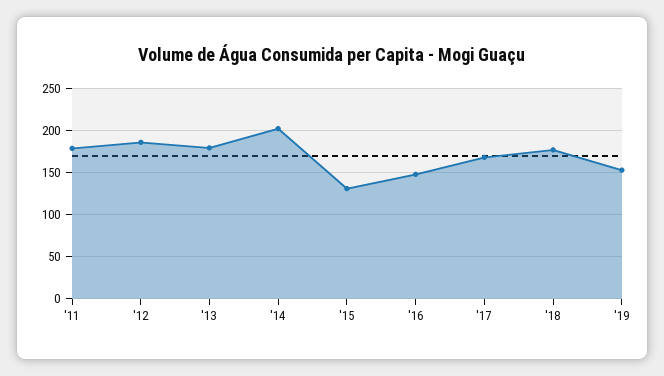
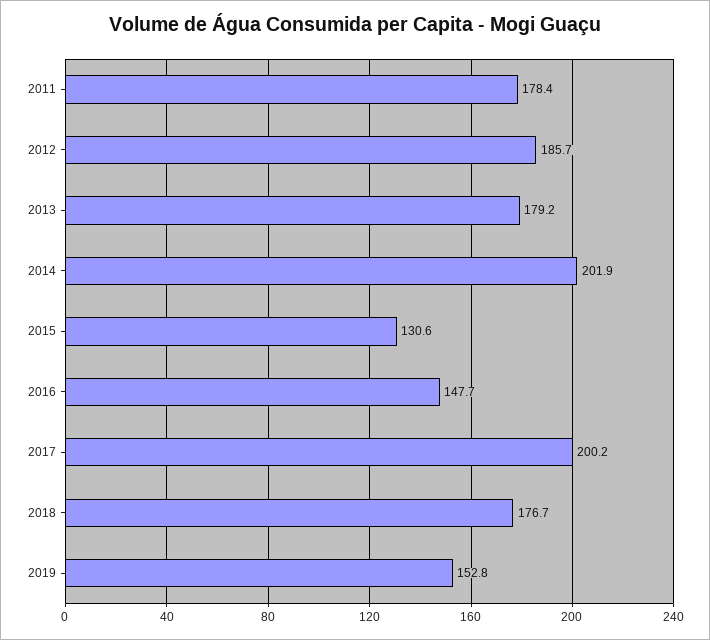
'17: 170 -> 200.2

